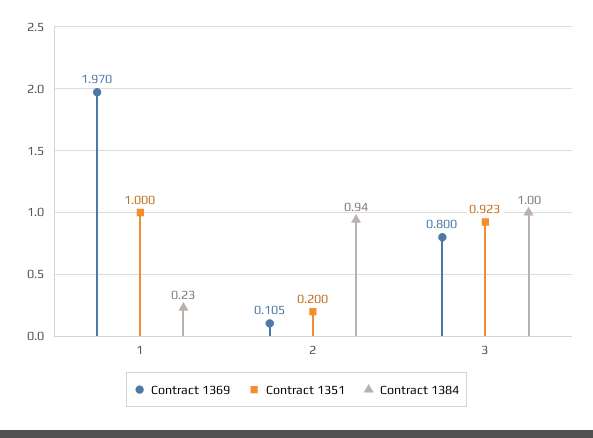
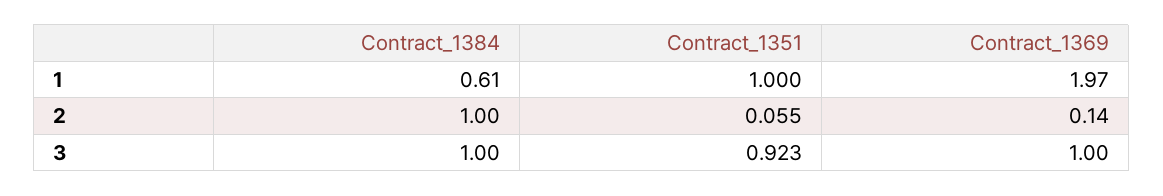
Contract 1384, 1: 0.23 -> 0.61
Contract 1369, 2: 0.105 -> 0.14
Contract 1351, 2: 0.2 -> 0.055
Contract 1384, 2: 0.94 -> 1
Contract 1369, 3: 0.8 -> 1

